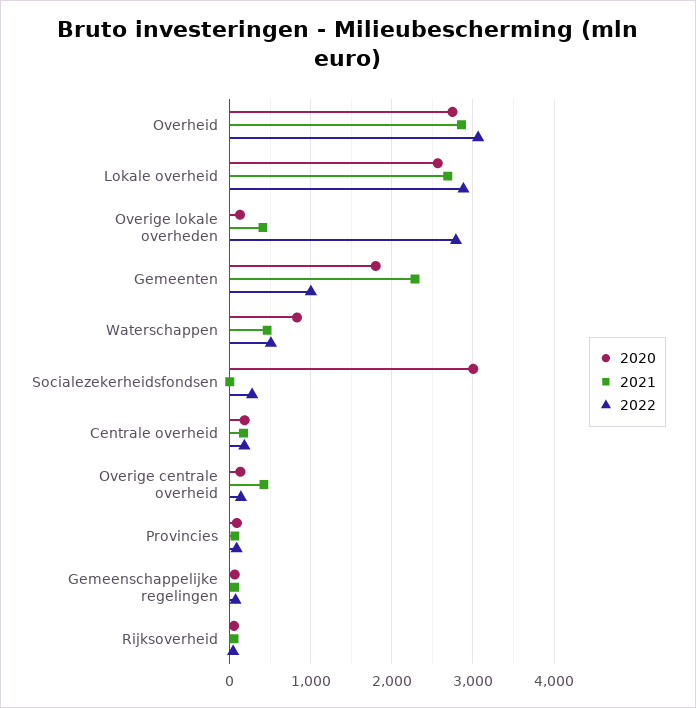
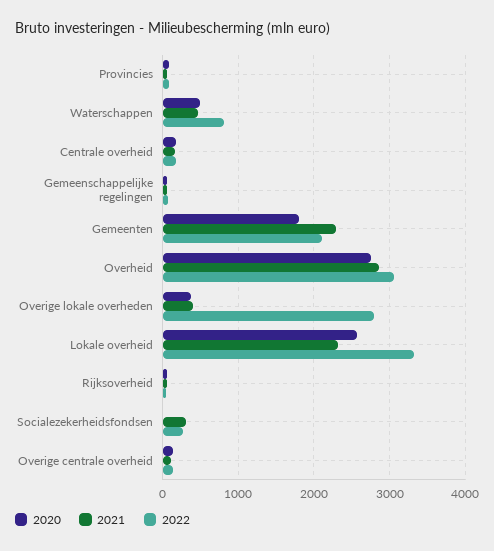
2021, Lokale overheid: 2700 -> 2300
2022, Lokale overheid: 2900 -> 3300
2020, Overige lokale overheden: 100 -> 400
2022, Gemeenten: 1000 -> 2100
2020, Waterschappen: 800 -> 500
2022, Waterschappen: 500 -> 800
2020, Socialezekerheidsfondsen: 3000 -> 0
2021, Socialezekerheidsfondsen: 0 -> 300
2021, Overige centrale overheid: 400 -> 100

